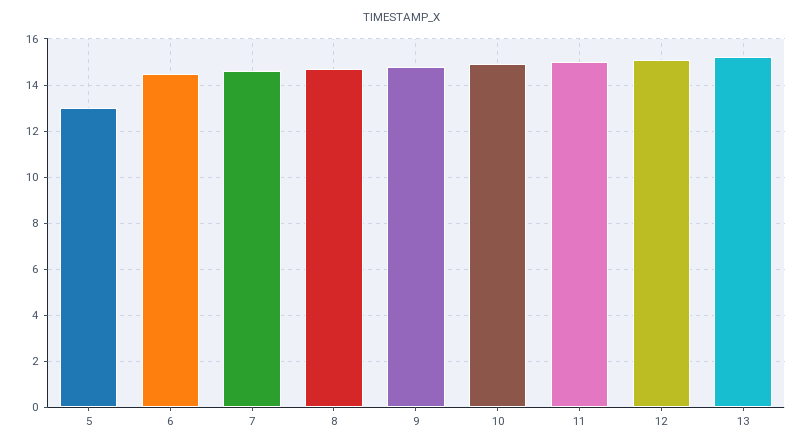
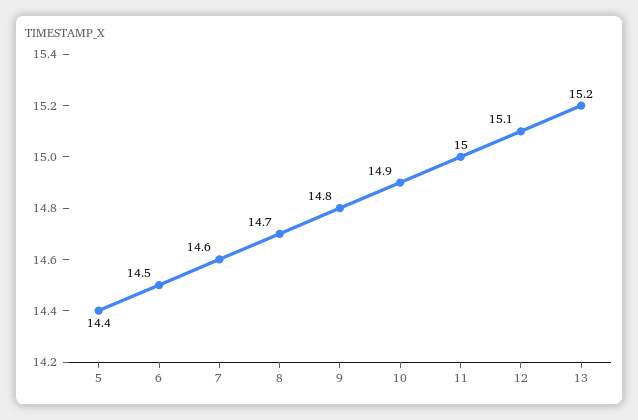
5: 13 -> 14.4

